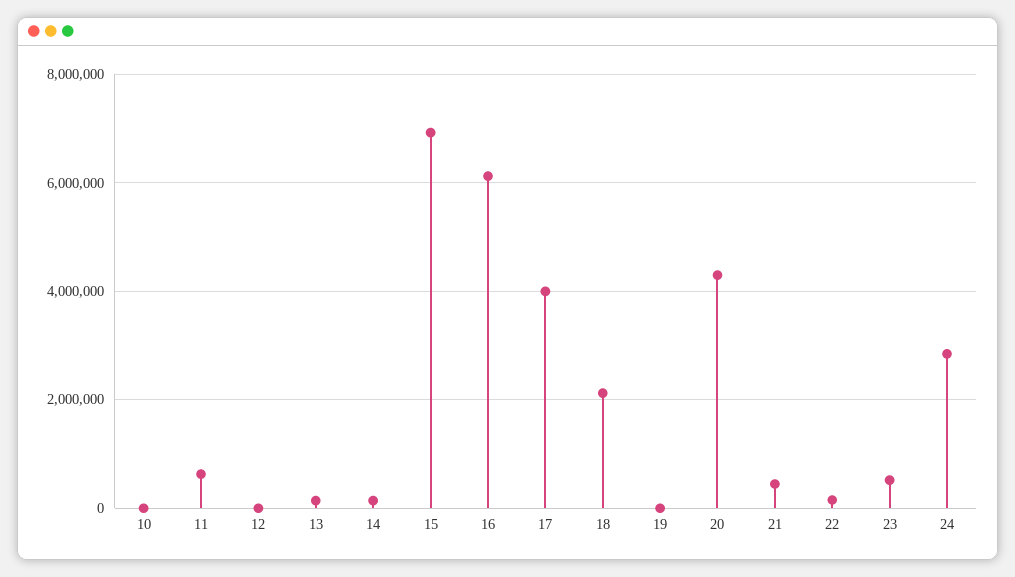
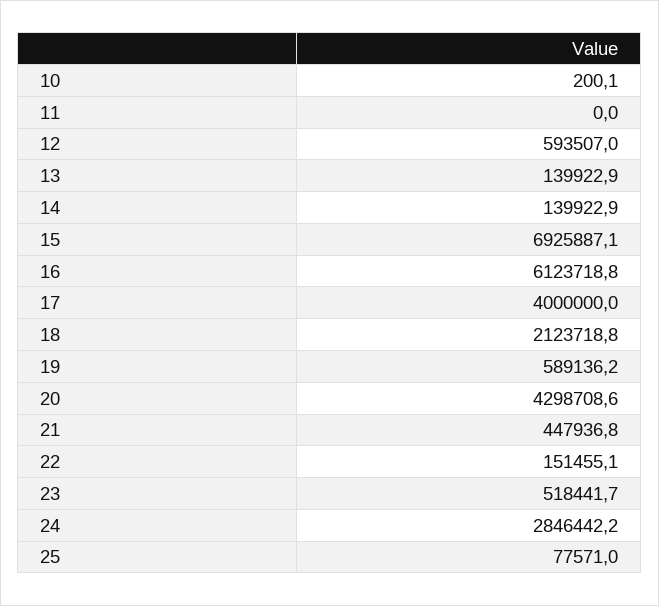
11: 600000 -> 0
12: 0 -> 593507
19: 0 -> 589136.2
25: none -> 77571

